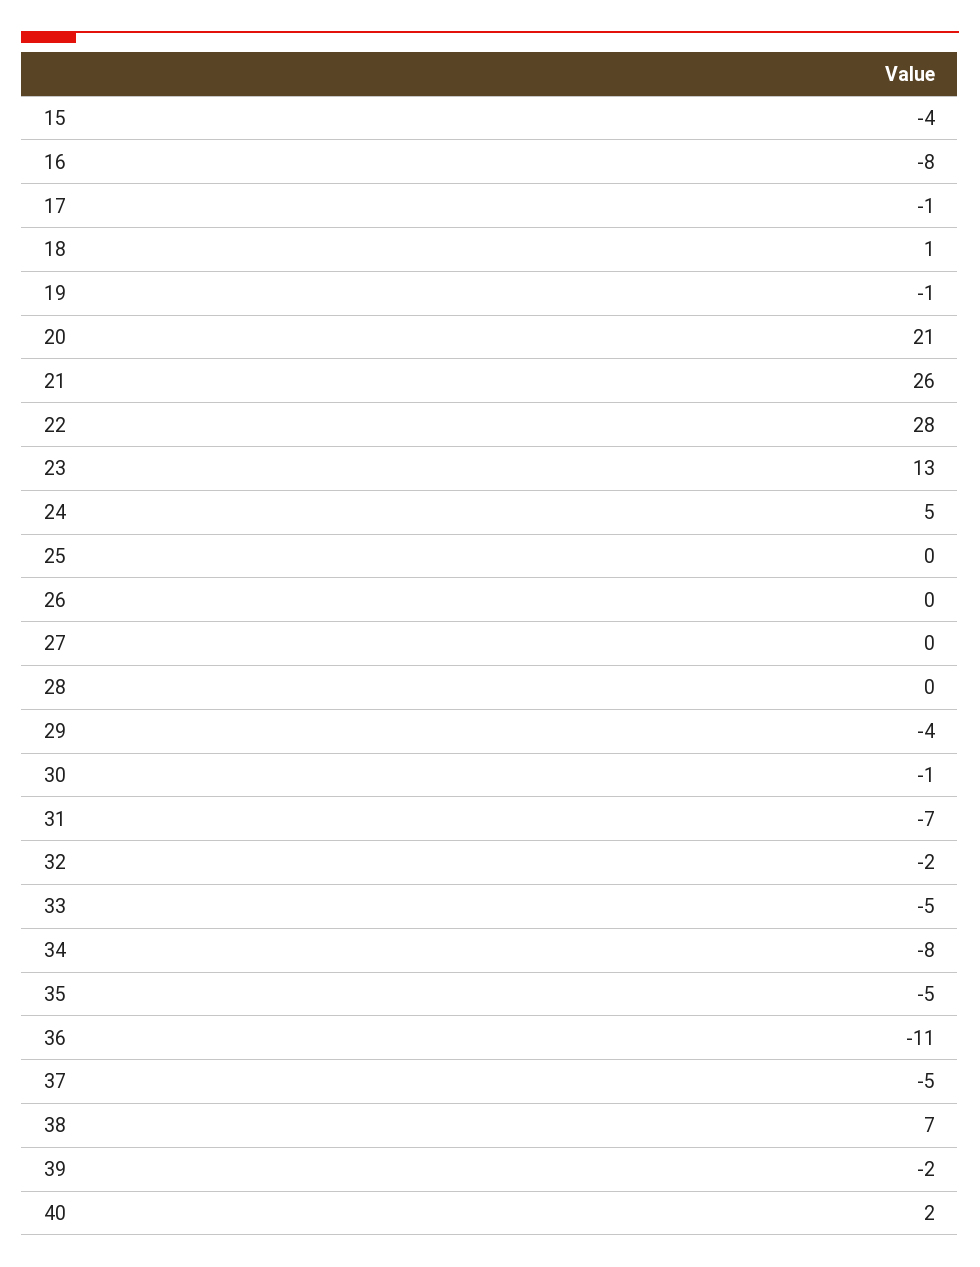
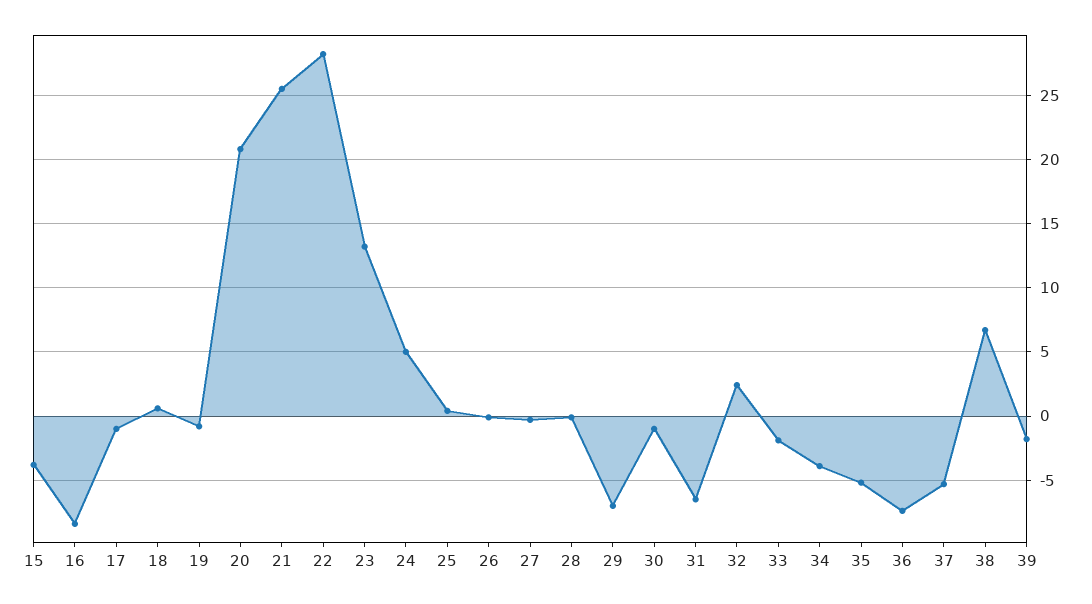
29: -4 -> -7
32: -2 -> 2.5
33: -5 -> -2
34: -8 -> -4
36: -11 -> -7.5
40: 2 -> none

